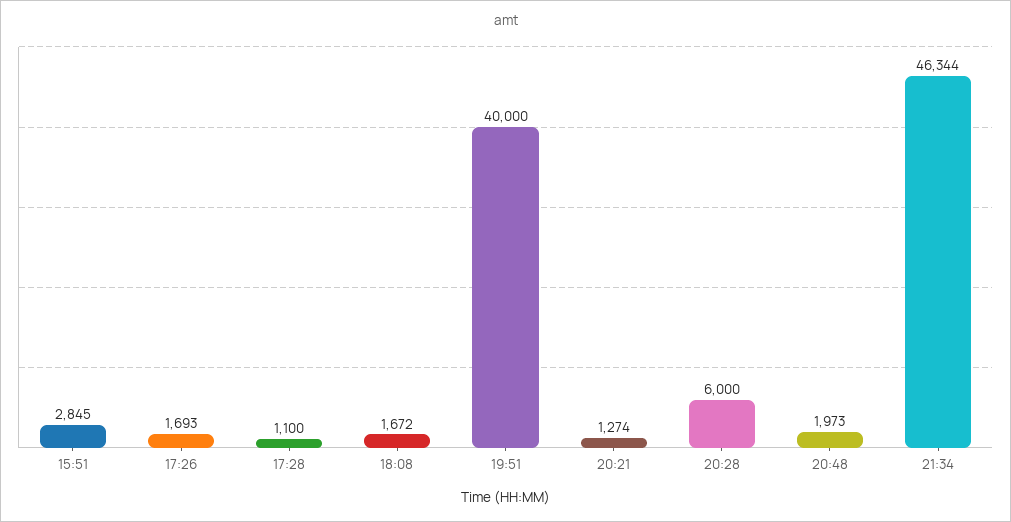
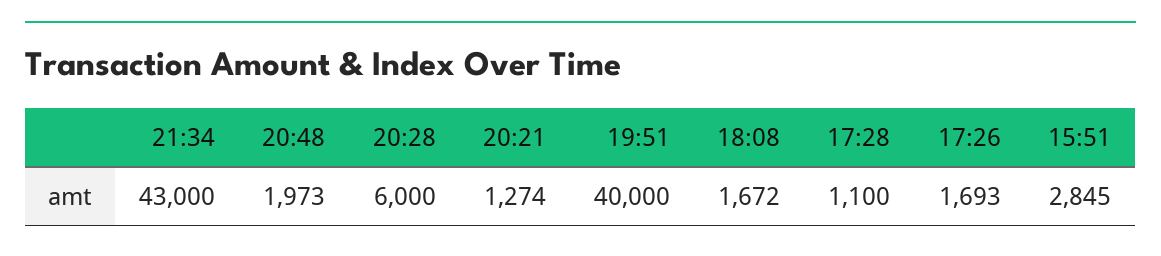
21:34: 46344 -> 43000

